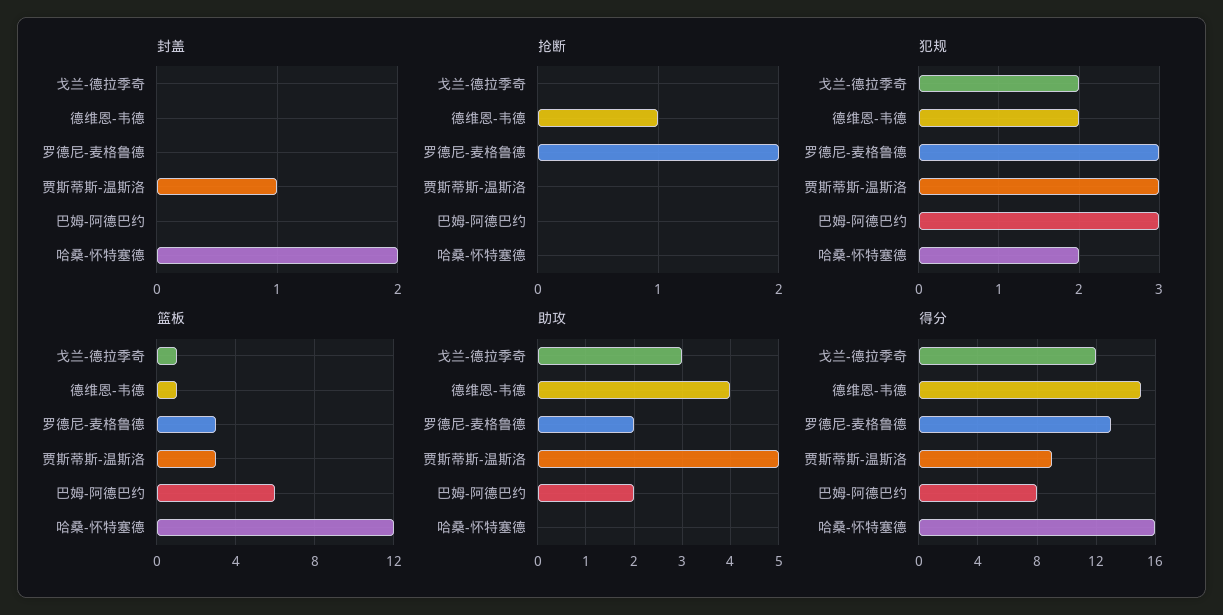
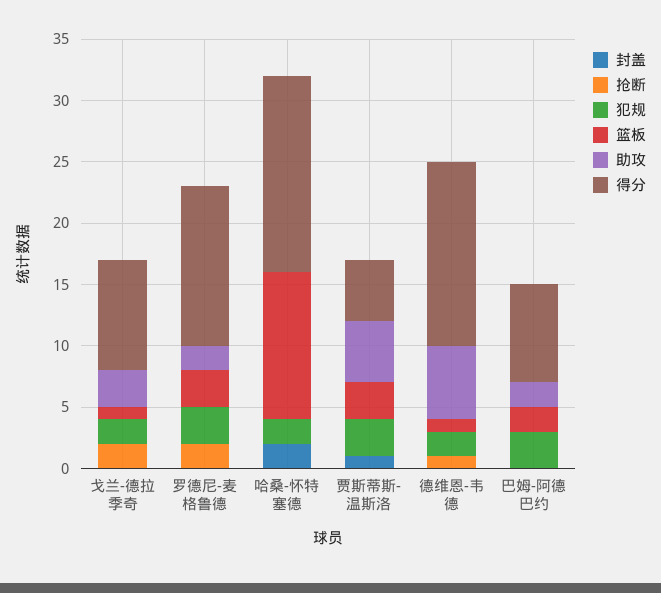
抢断, 戈兰-德拉季奇: 0 -> 2
篮板, 巴姆-阿德巴约: 6 -> 2
助攻, 德维恩-韦德: 4 -> 6
得分, 戈兰-德拉季奇: 12 -> 9
得分, 贾斯蒂斯-温斯洛: 9 -> 5

